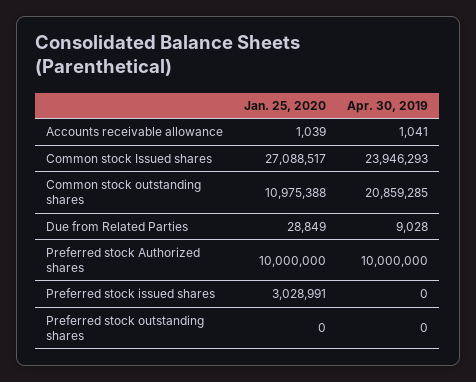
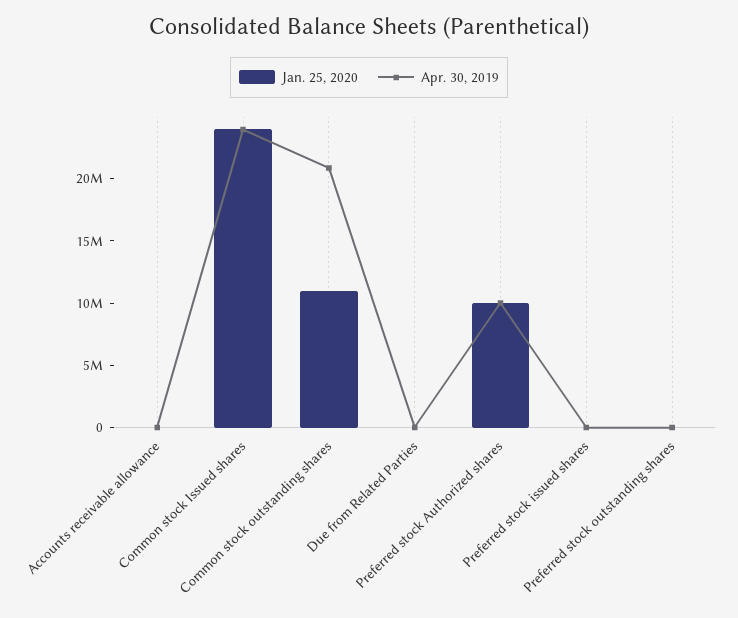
Jan. 25, 2020, Common stock Issued shares: 27088517 -> 24000000
Jan. 25, 2020, Preferred stock issued shares: 3028991 -> 0

